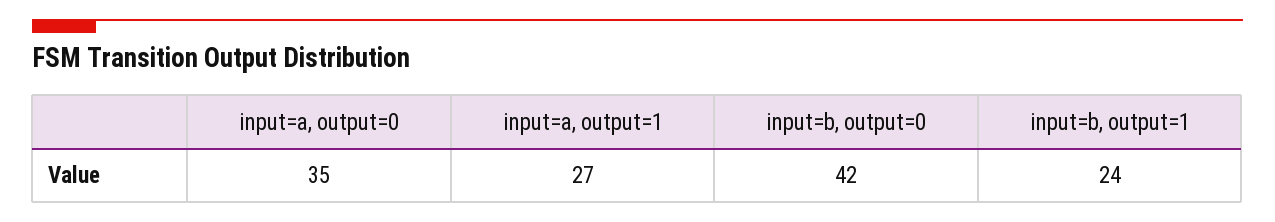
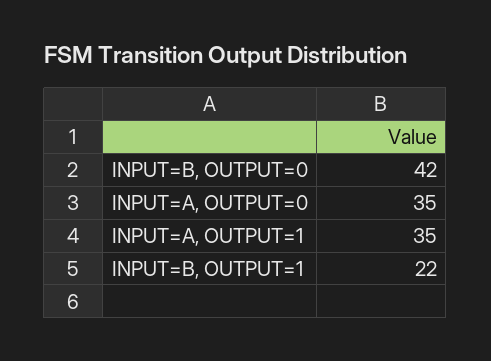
input=a, output=1: 27 -> 35
input=b, output=1: 24 -> 22

